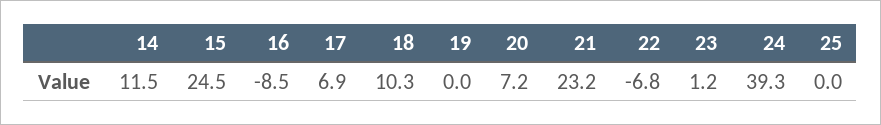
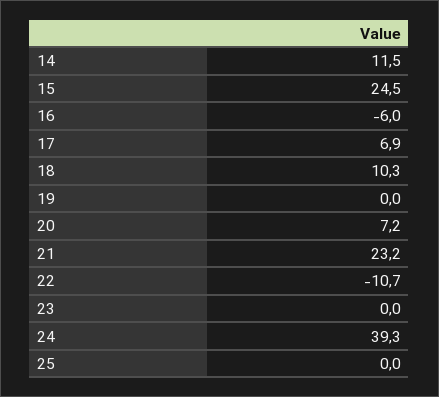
16: -8.5 -> -6
22: -6.8 -> -10.7
23: 1.2 -> 0

